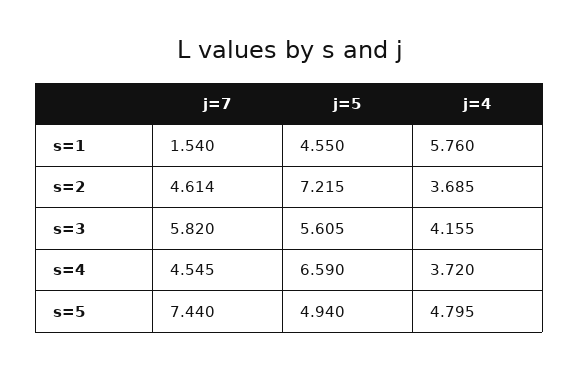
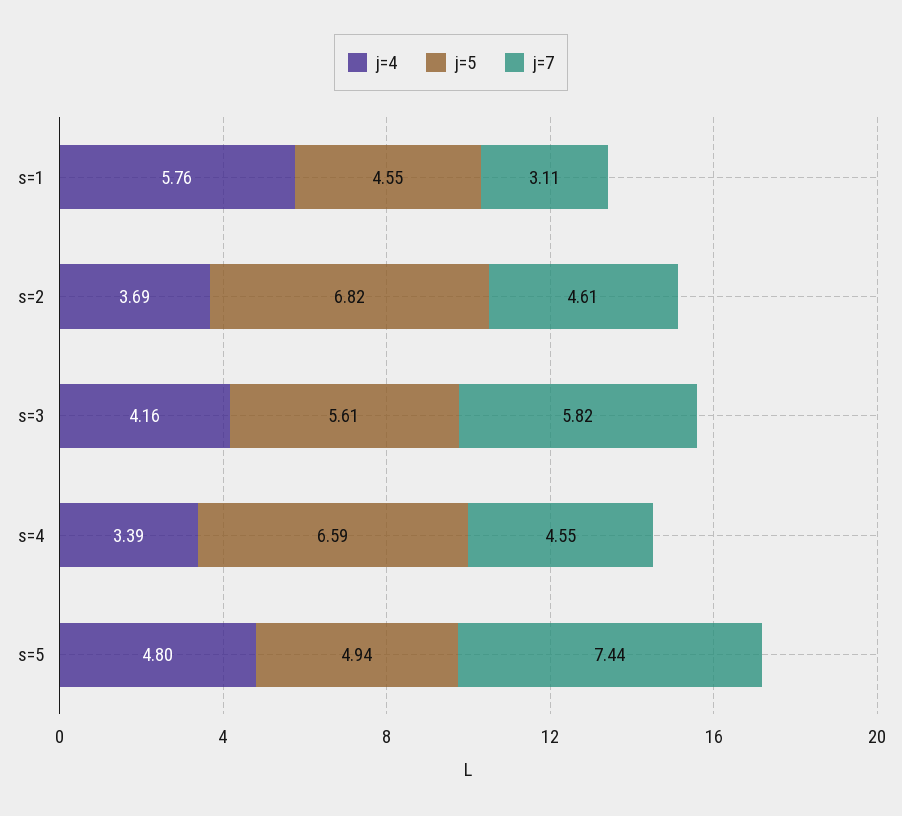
j=7, s=1: 1.54 -> 3.11
j=5, s=2: 7.215 -> 6.82
j=4, s=4: 3.72 -> 3.39

